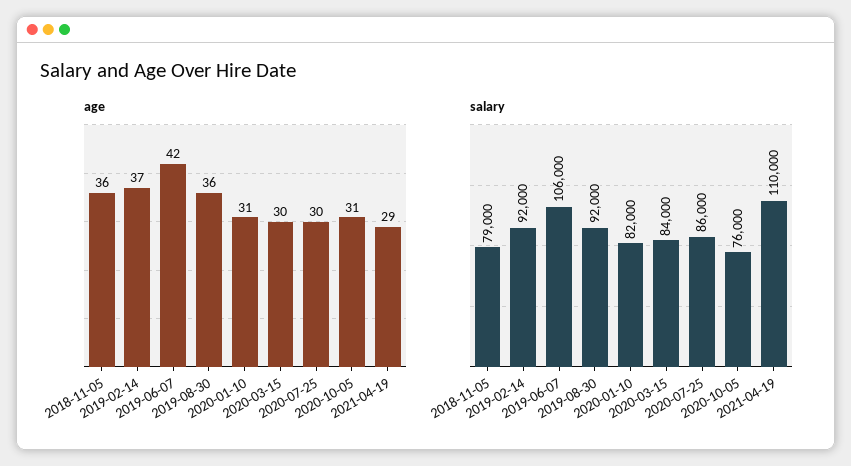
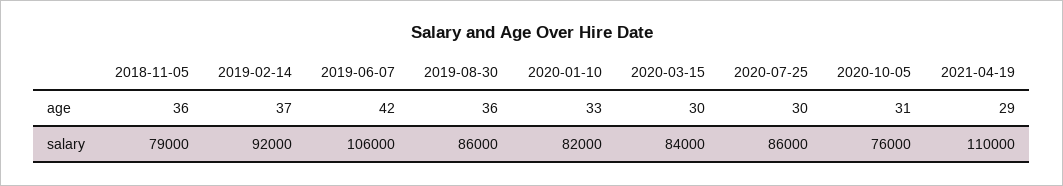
age, 2020-01-10: 31 -> 33
salary, 2019-08-30: 92000 -> 86000

